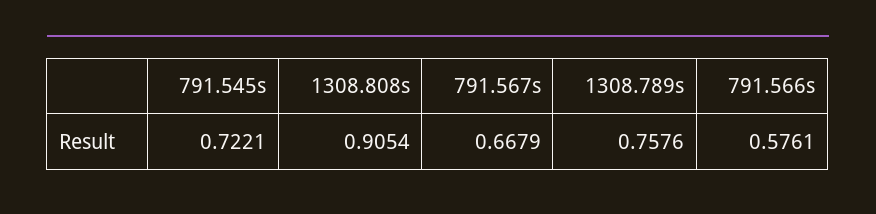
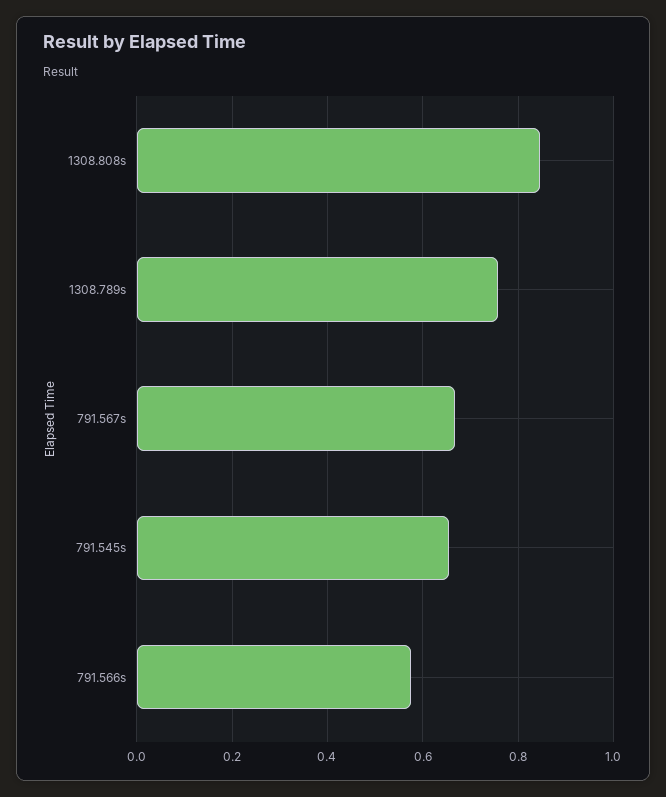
791.545s: 0.7221 -> 0.66
1308.808s: 0.9054 -> 0.84

